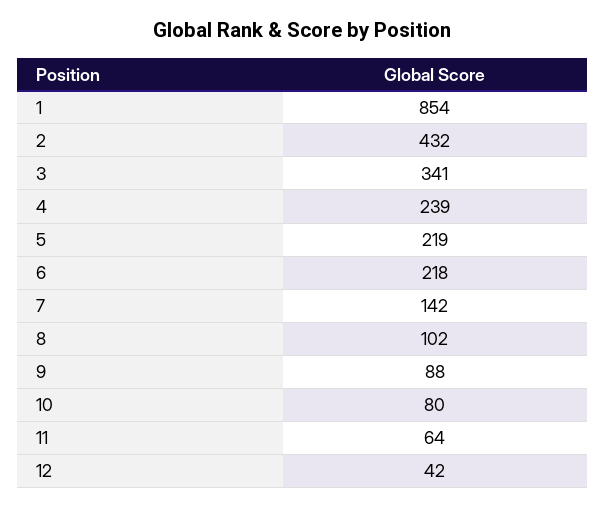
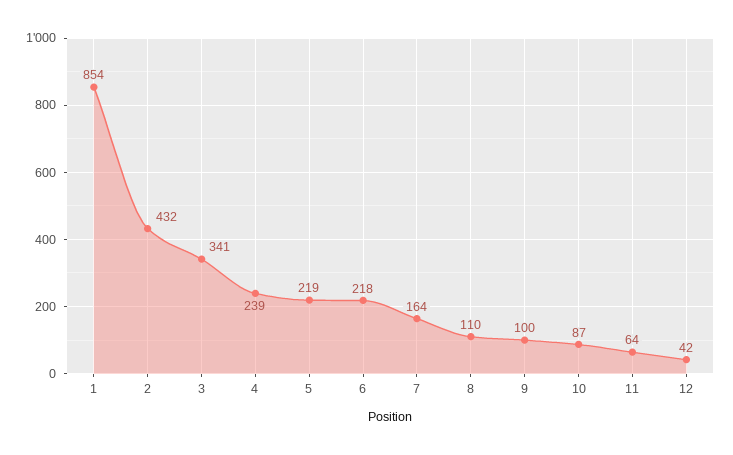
7: 142 -> 164
8: 102 -> 110
9: 88 -> 100
10: 80 -> 87

